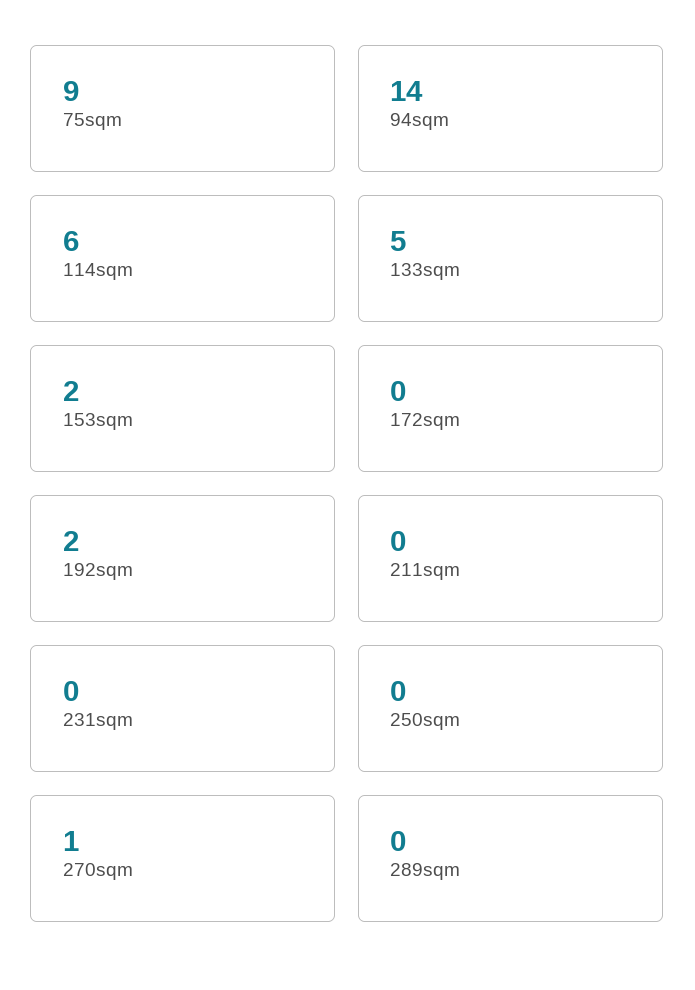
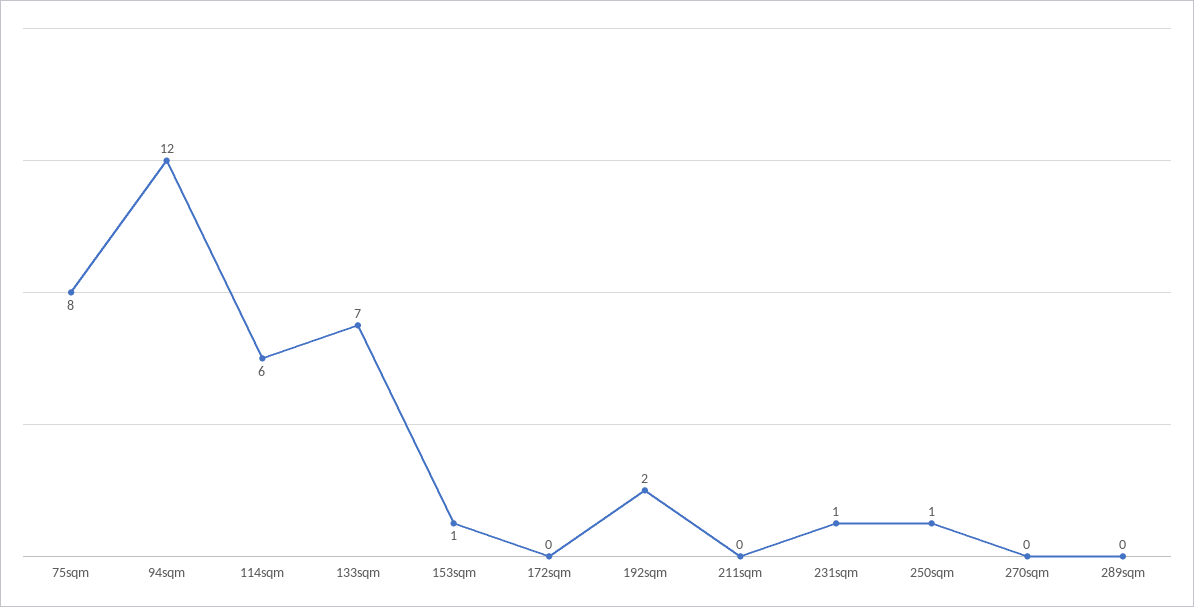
75sqm: 9 -> 8
94sqm: 14 -> 12
133sqm: 5 -> 7
153sqm: 2 -> 1
231sqm: 0 -> 1
250sqm: 0 -> 1
270sqm: 1 -> 0

